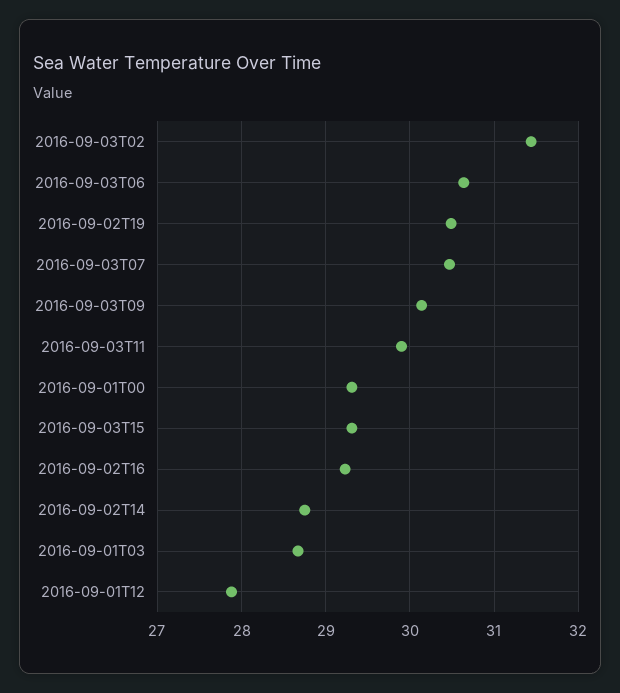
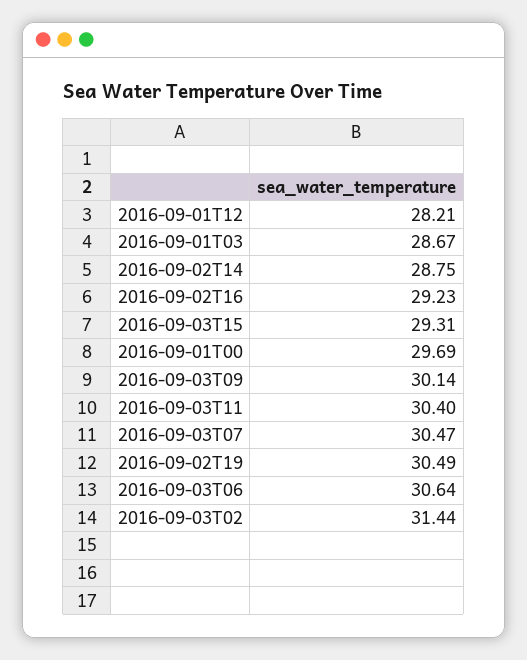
2016-09-03T11: 29.9 -> 30.4
2016-09-01T00: 29.3 -> 29.69
2016-09-01T12: 27.9 -> 28.21

